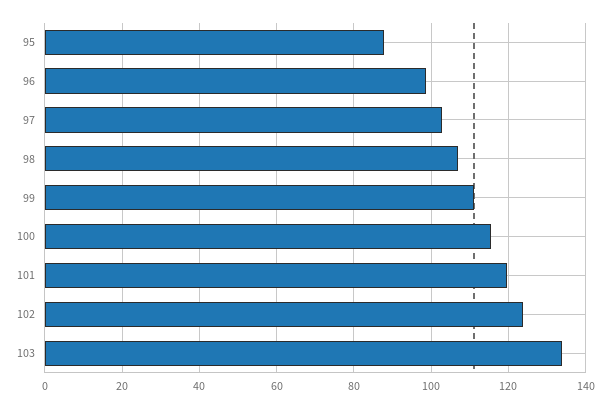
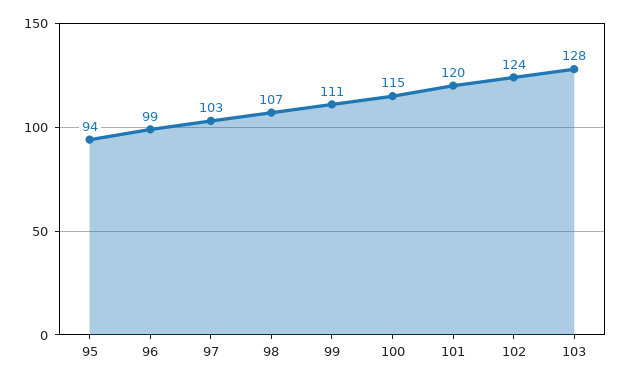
95: 88 -> 94
103: 134 -> 128

